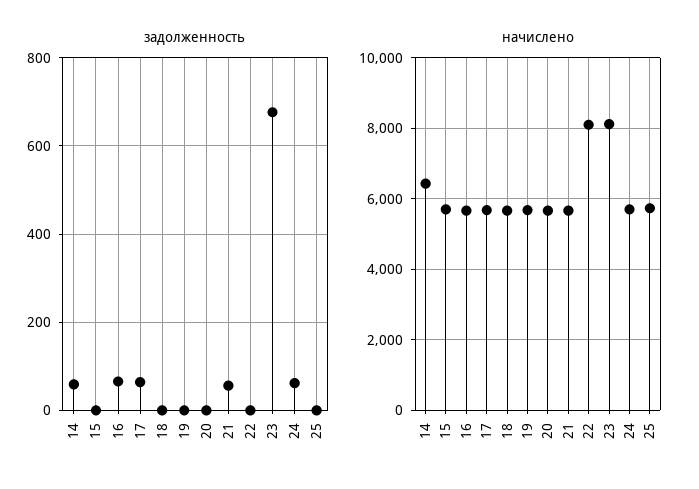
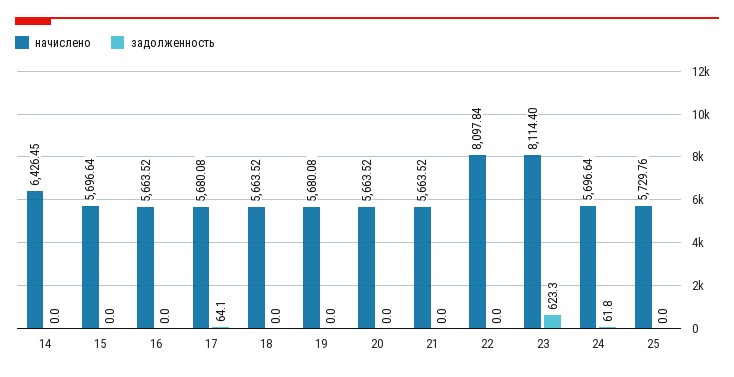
задолженность, 14: 60 -> 0
задолженность, 16: 60 -> 0
задолженность, 21: 60 -> 0
задолженность, 23: 680 -> 623.3

